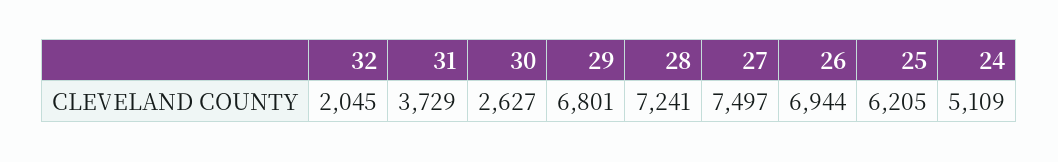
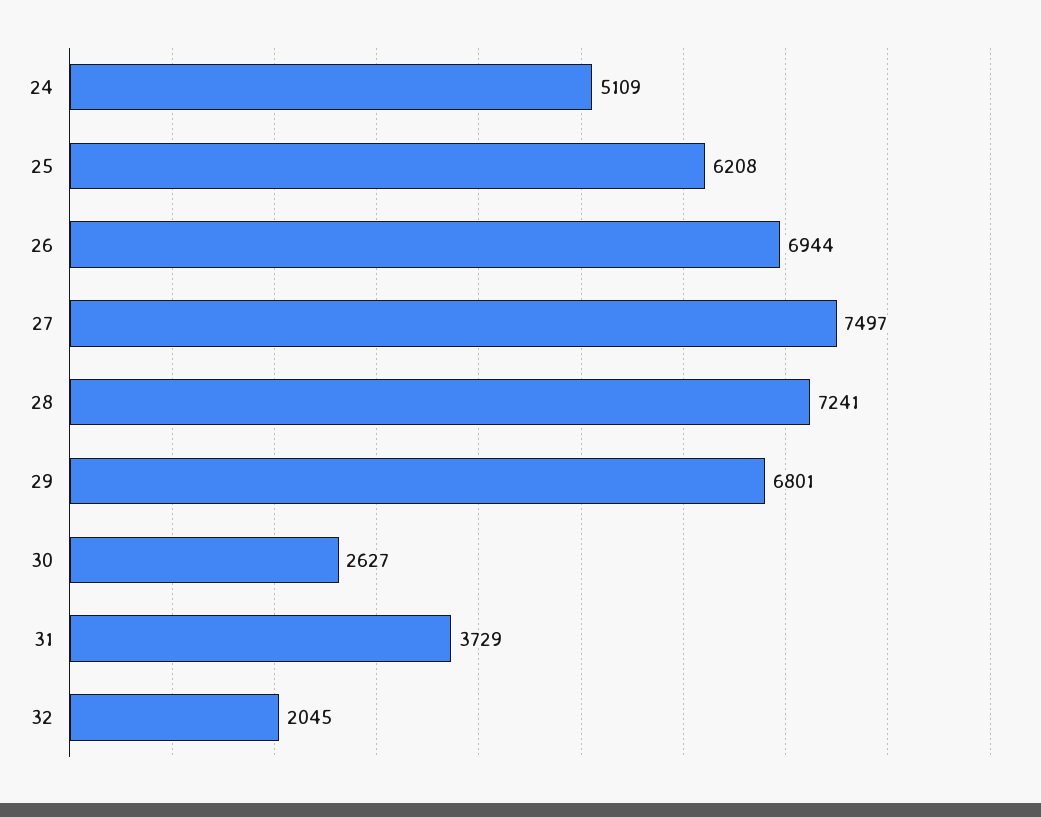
25: 6205 -> 6208

